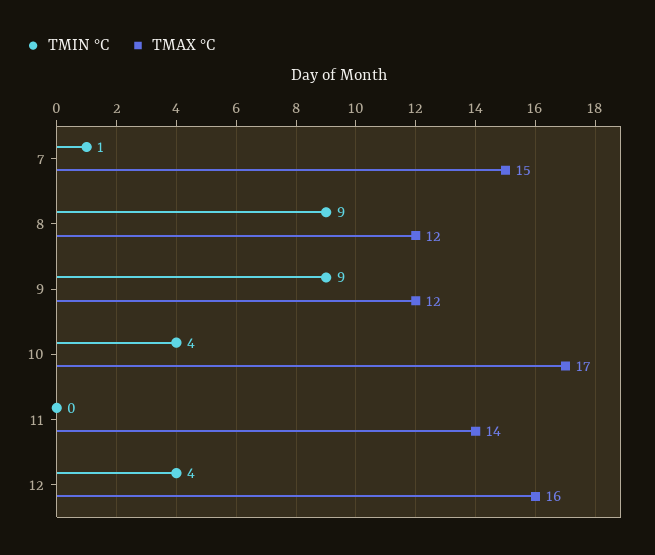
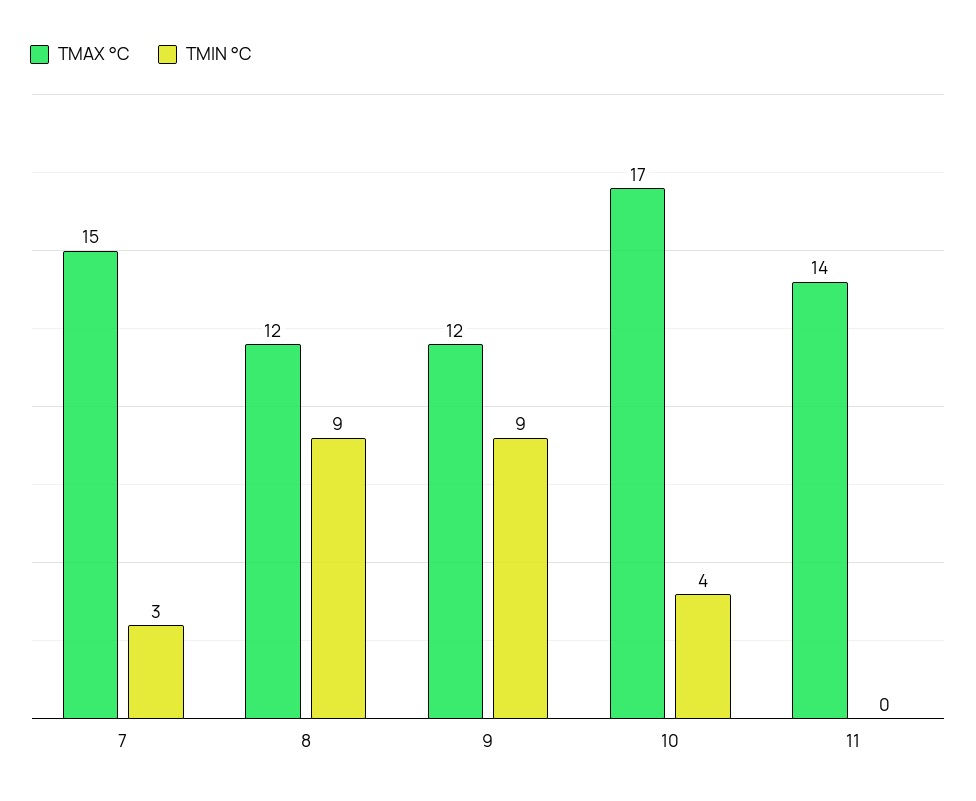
TMIN °C, 7: 1 -> 3
TMIN °C, 12: 4 -> none
TMAX °C, 12: 16 -> none

